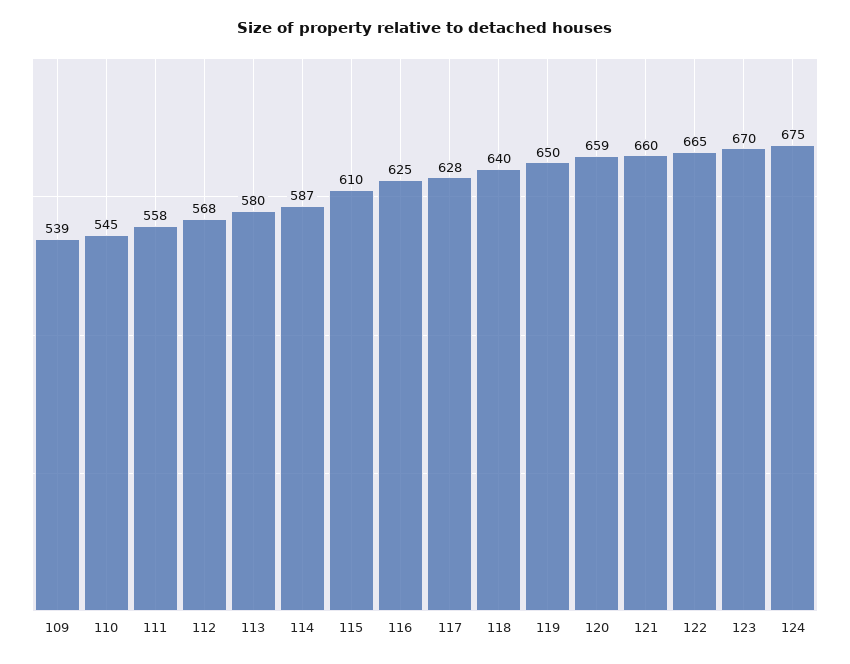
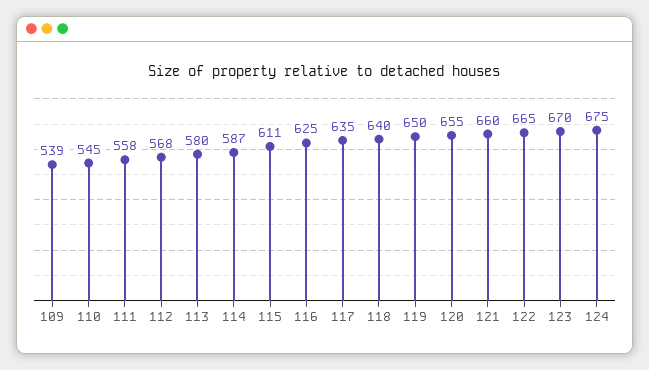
115: 610 -> 611
117: 628 -> 635
120: 659 -> 655

